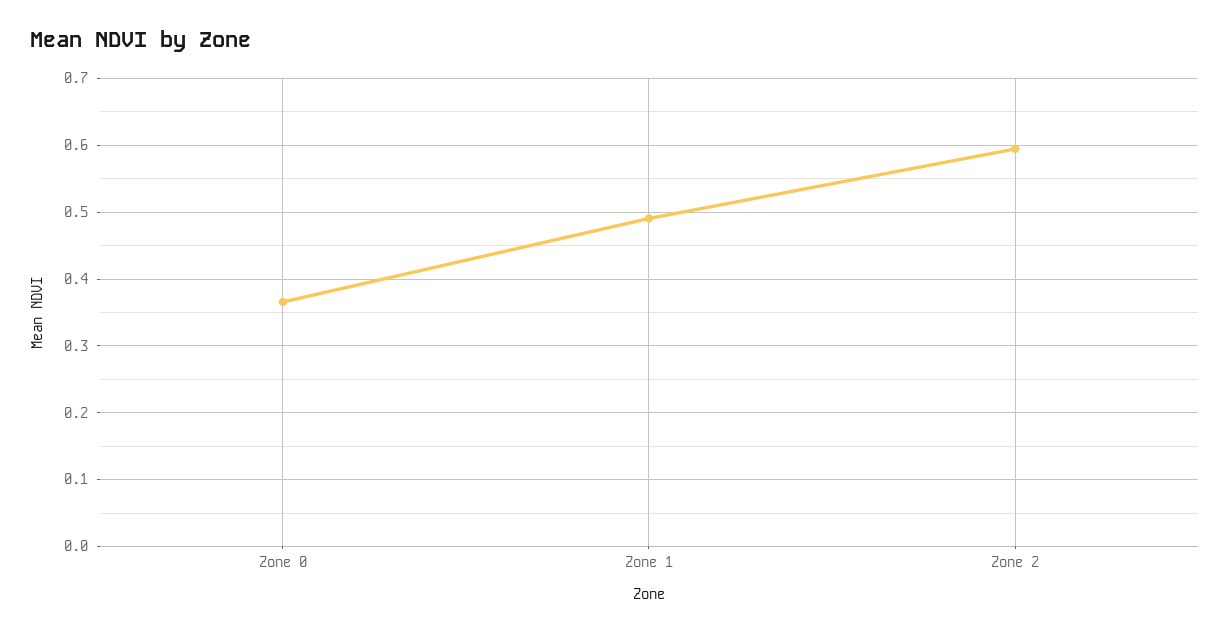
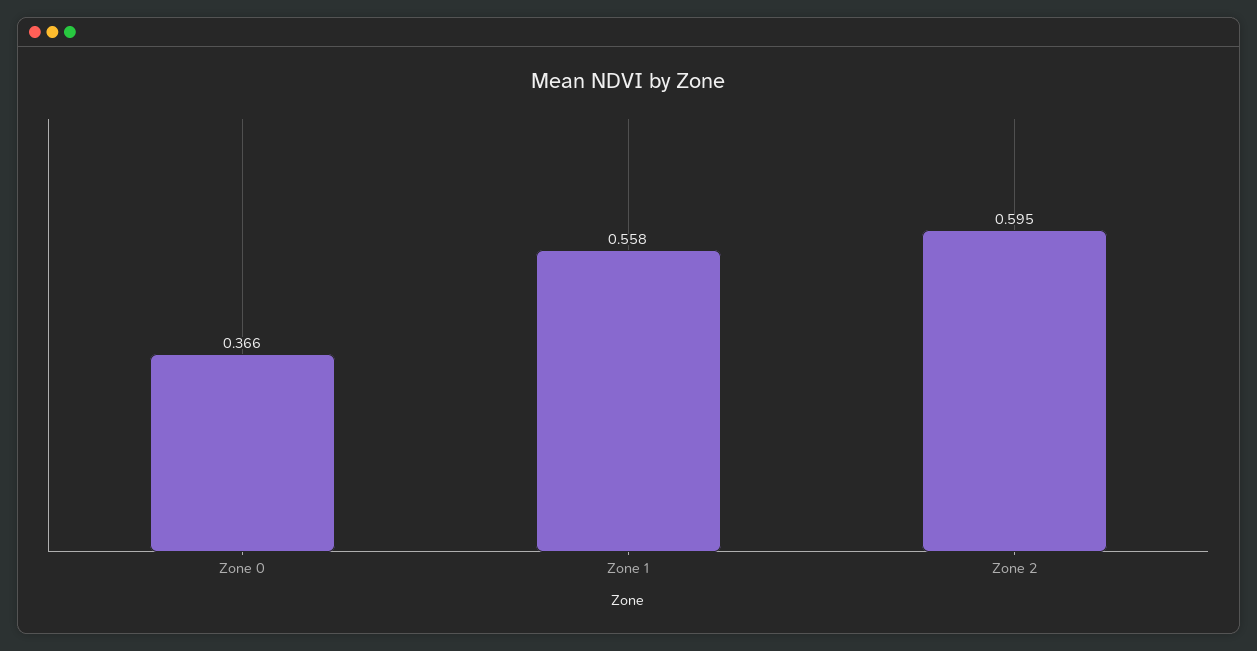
Zone 1: 0.49 -> 0.558

